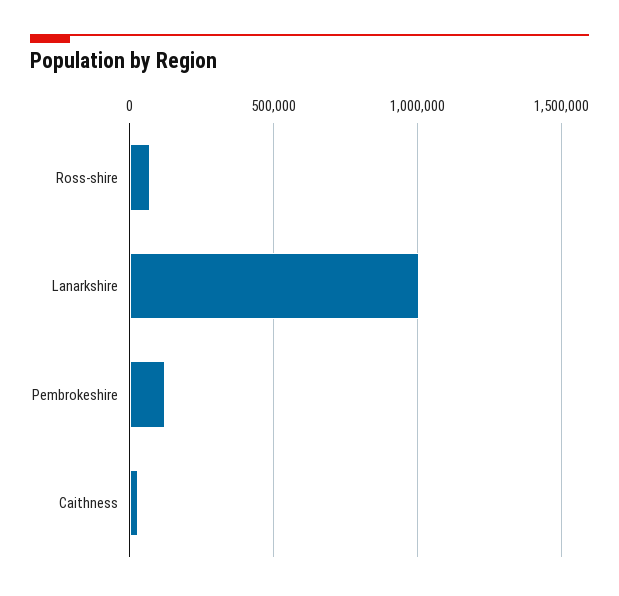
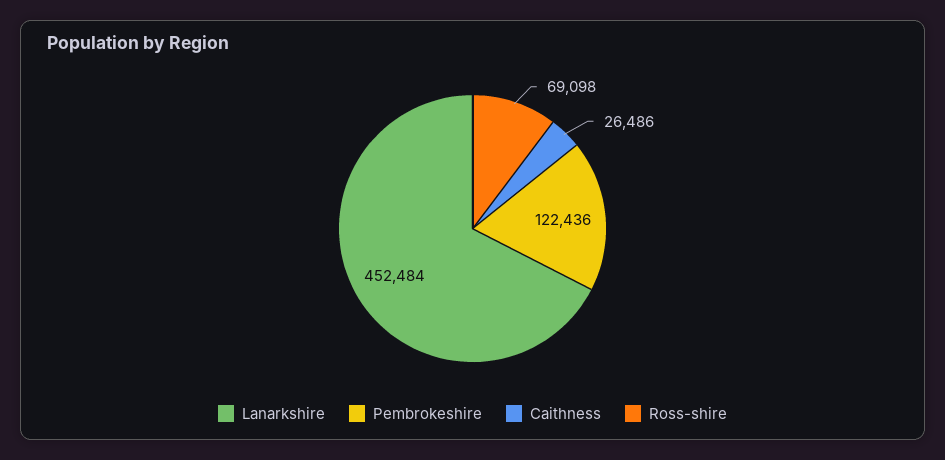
Lanarkshire: 1000000 -> 452484

